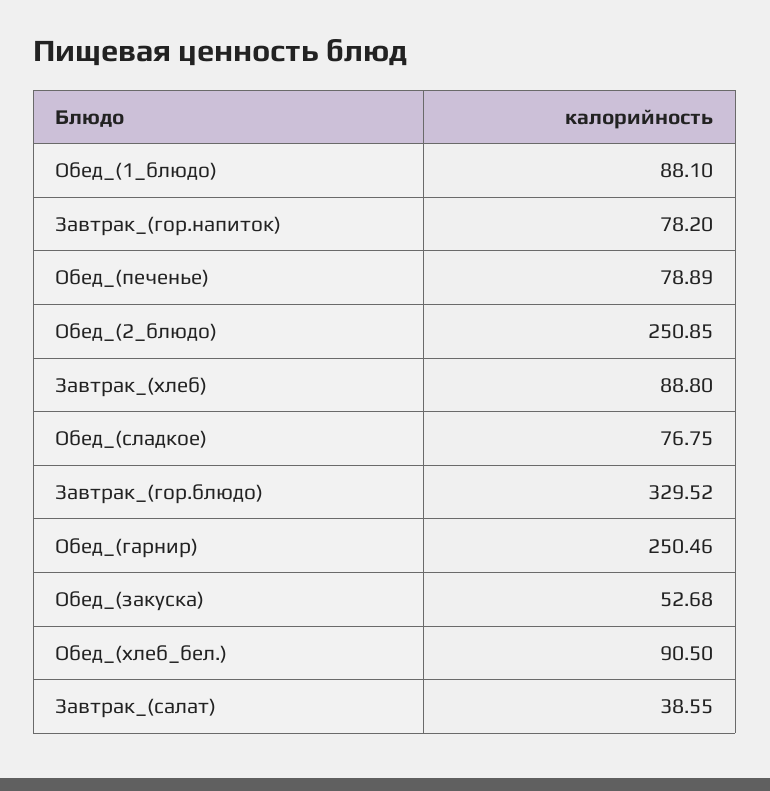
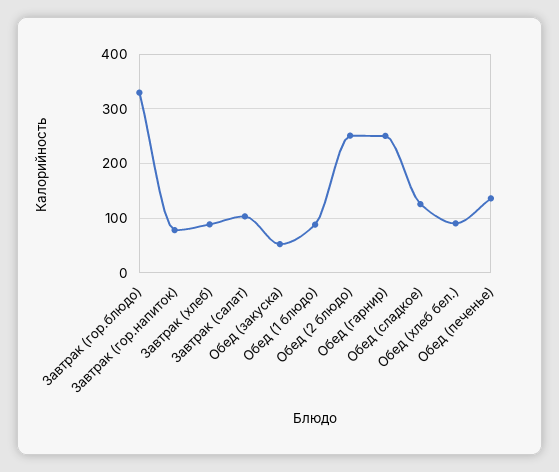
Обед_(печенье): 78.89 -> 140
Обед_(сладкое): 76.75 -> 120
Завтрак_(салат): 38.55 -> 100

